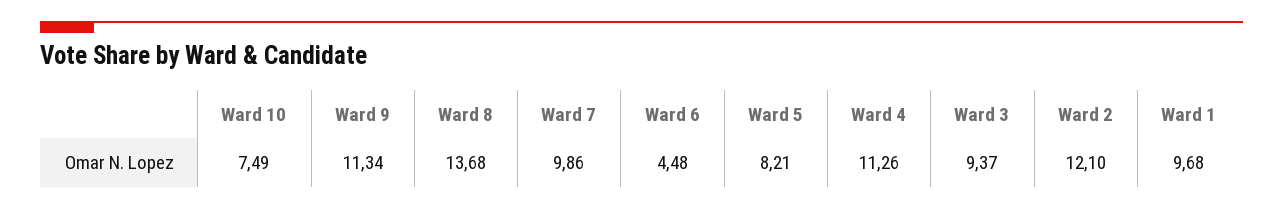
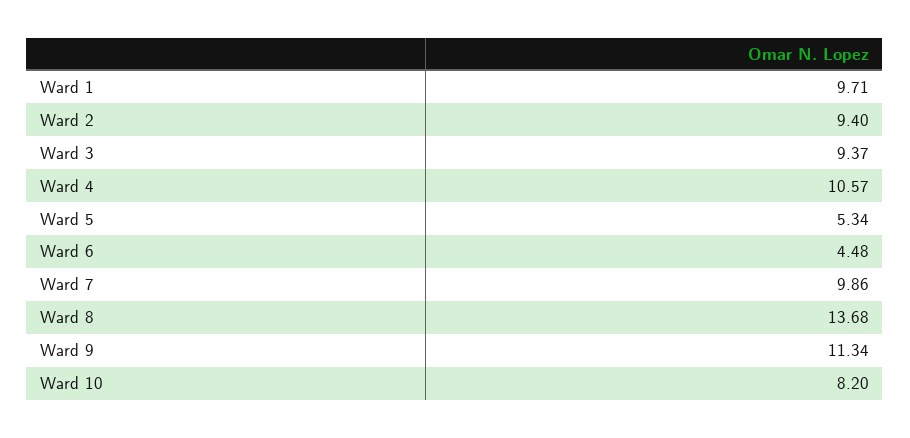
Ward 10: 7.49 -> 8.2
Ward 5: 8.21 -> 5.34
Ward 4: 11.26 -> 10.57
Ward 2: 12.1 -> 9.4
Ward 1: 9.68 -> 9.71

